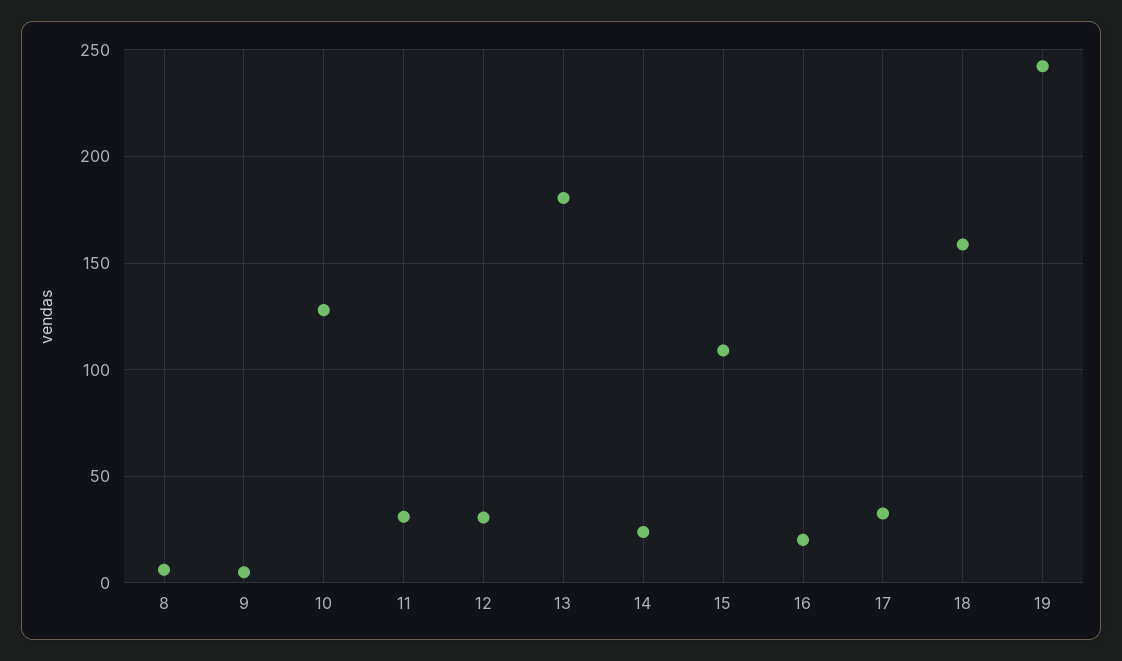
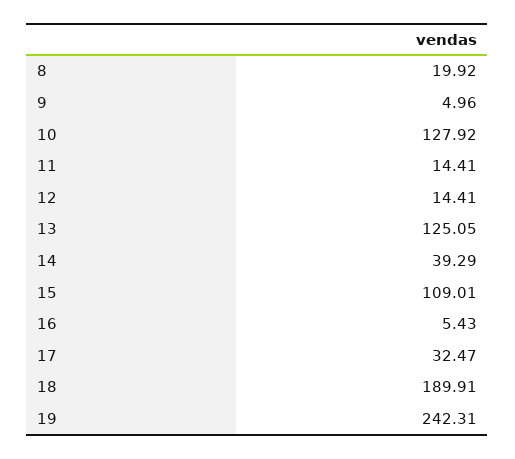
8: 5 -> 19.92
11: 30 -> 14.41
12: 30 -> 14.41
13: 180 -> 125.05
14: 25 -> 39.29
16: 20 -> 5.43
18: 160 -> 189.91

